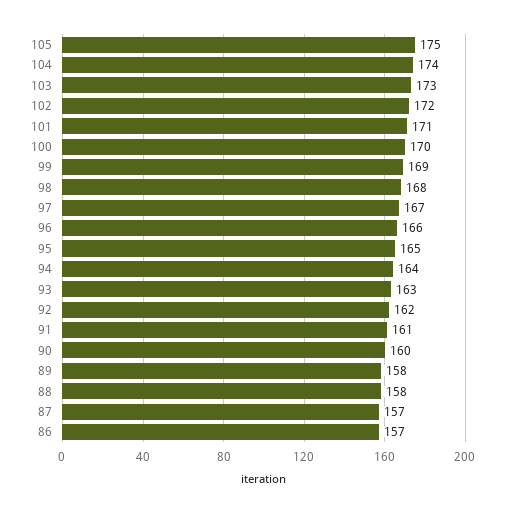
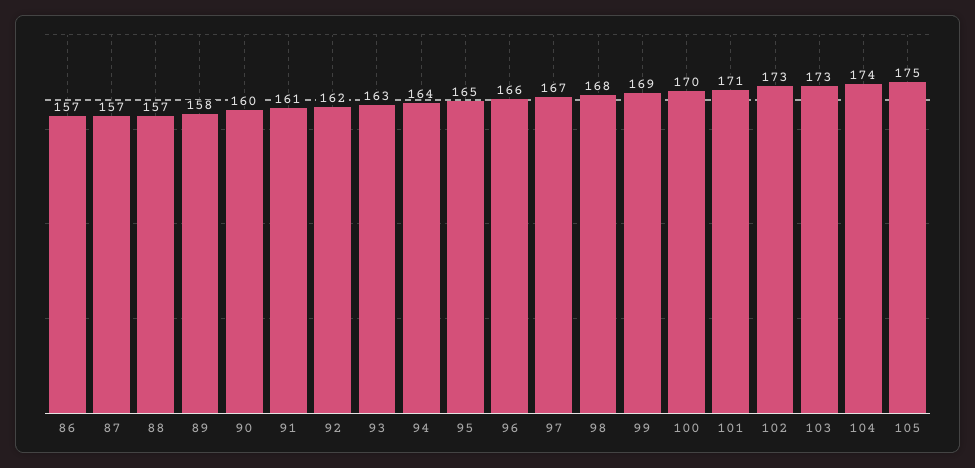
102: 172 -> 173
88: 158 -> 157

